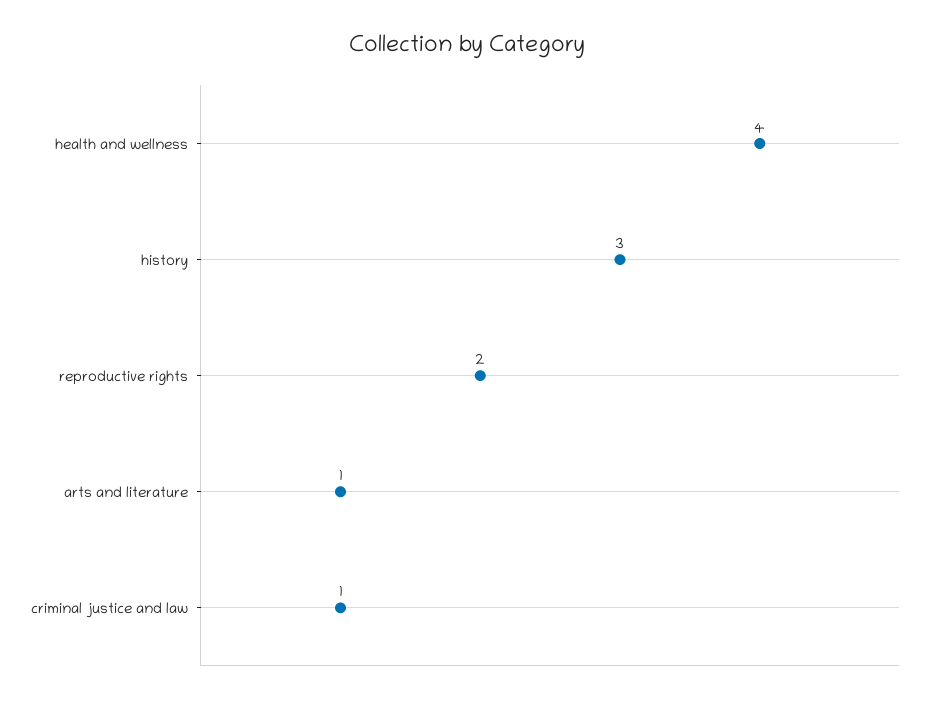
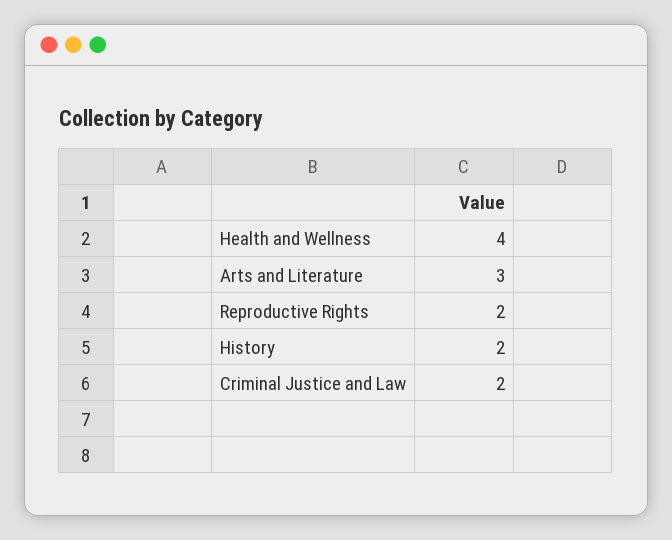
history: 3 -> 2
arts and literature: 1 -> 3
criminal justice and law: 1 -> 2

